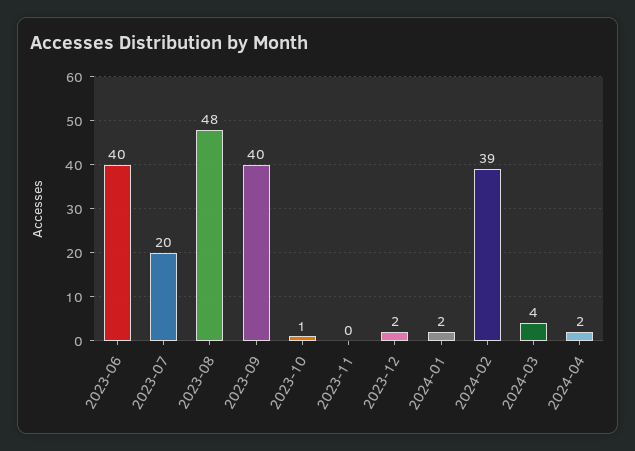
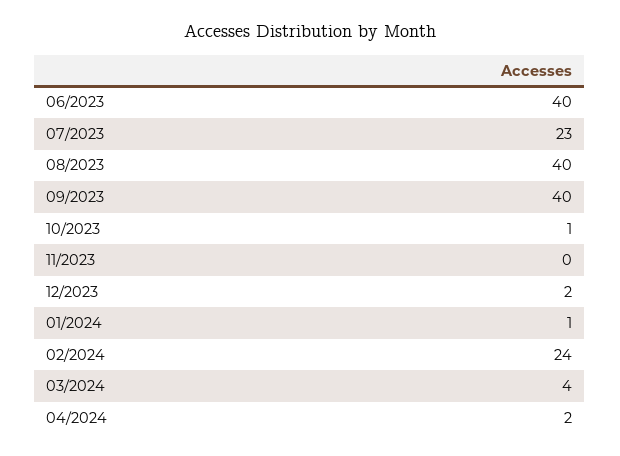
2023-07: 20 -> 23
2023-08: 48 -> 40
2024-01: 2 -> 1
2024-02: 39 -> 24

